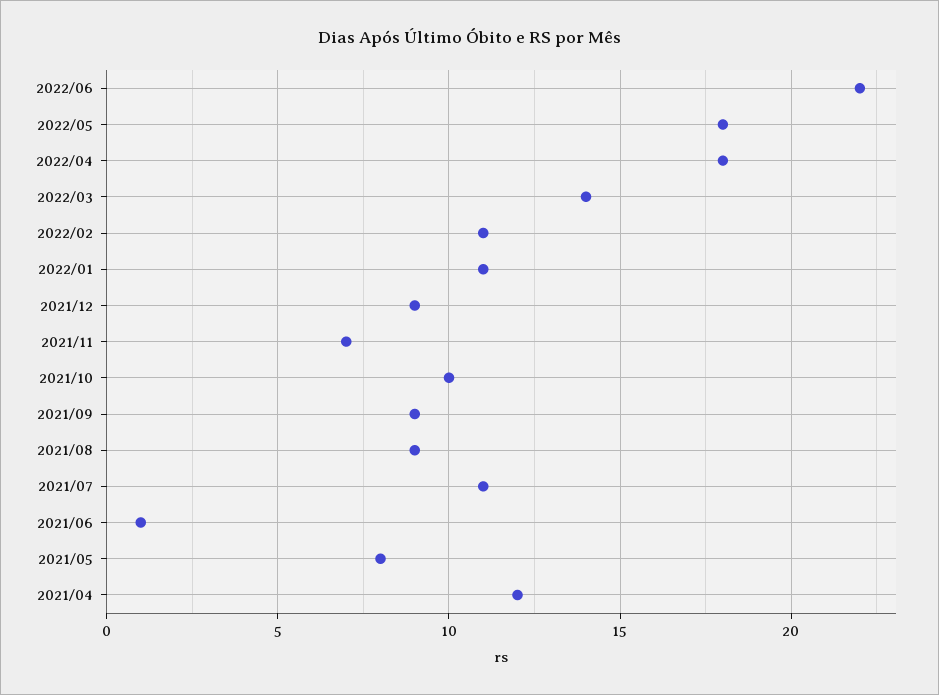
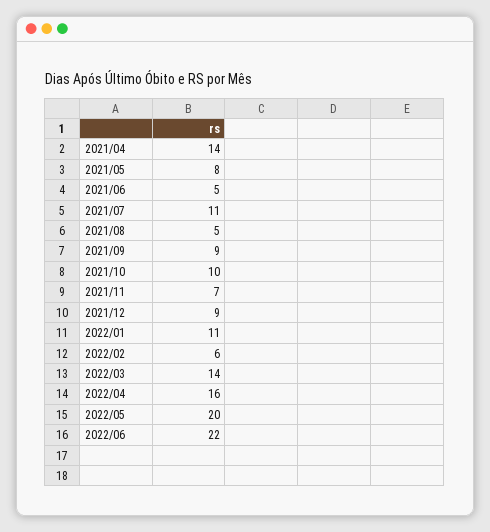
2022/05: 18 -> 20
2022/04: 18 -> 16
2022/02: 11 -> 6
2021/08: 9 -> 5
2021/06: 1 -> 5
2021/04: 12 -> 14

